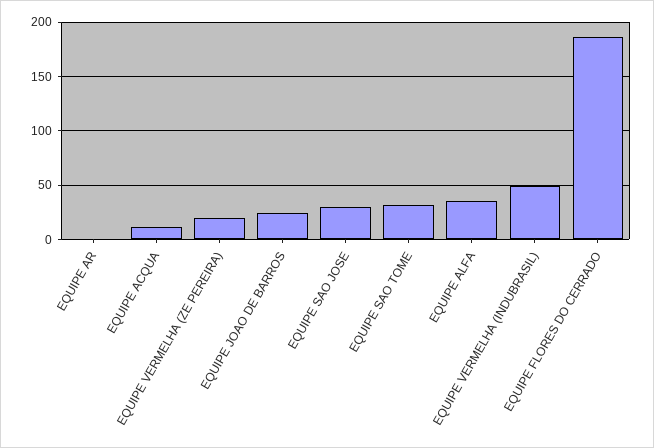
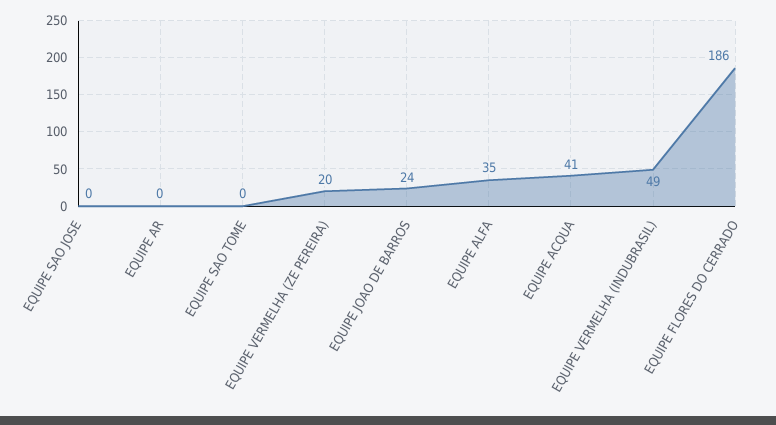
EQUIPE ACQUA: 10 -> 41
EQUIPE SAO JOSE: 30 -> 0
EQUIPE SAO TOME: 30 -> 0

